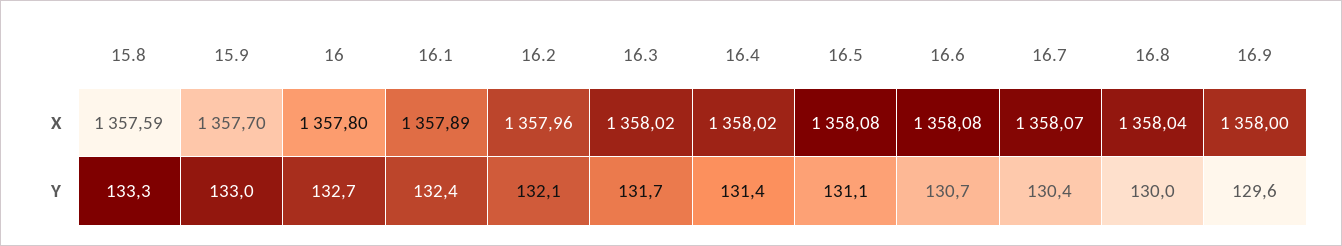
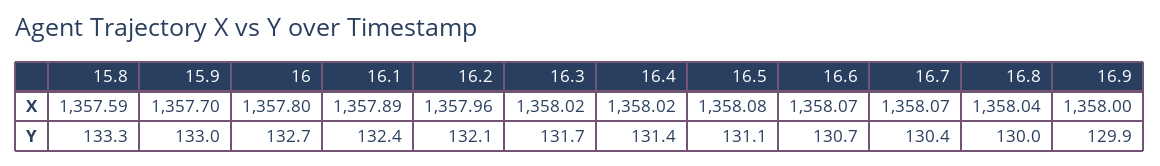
16.6, X: 1358.08 -> 1358.07
16.9, Y: 129.6 -> 129.9

